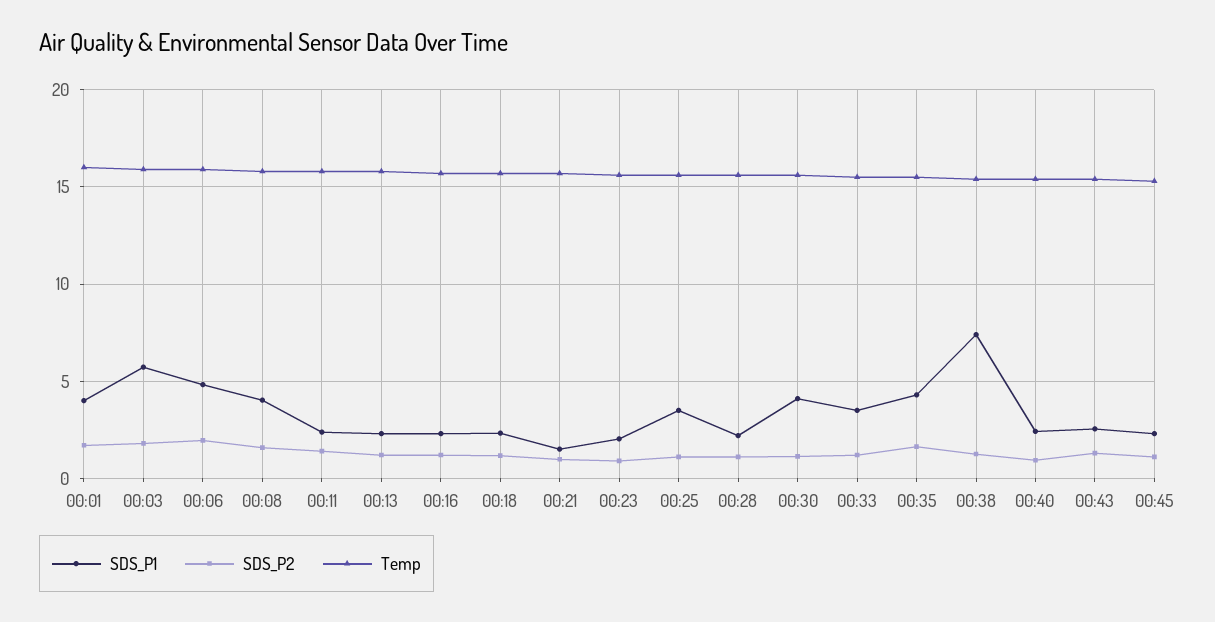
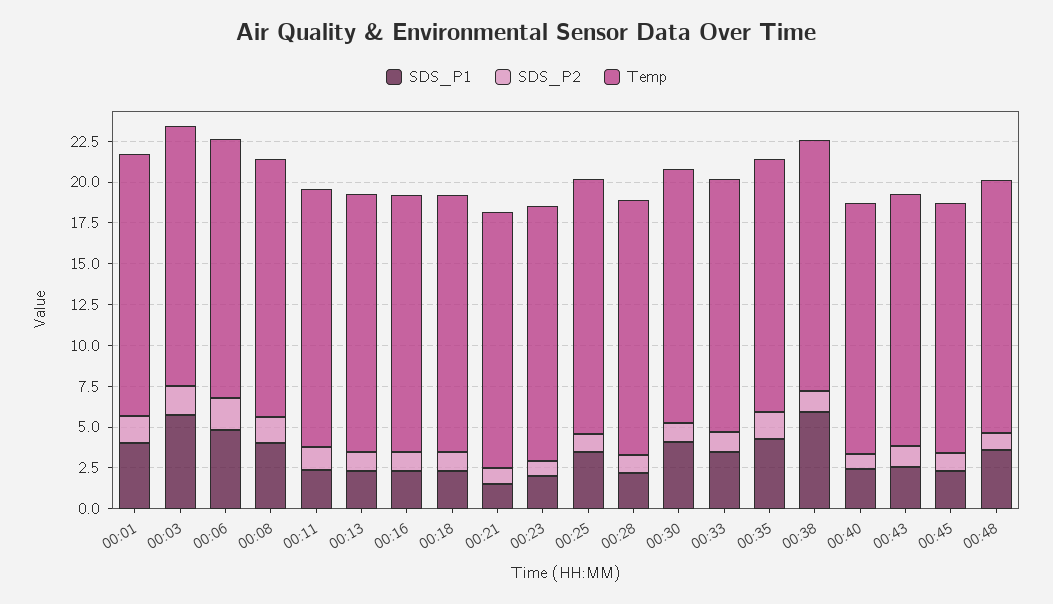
SDS_P1, 00:38: 7.5 -> 6
SDS_P1, 00:48: none -> 3.5
SDS_P2, 00:48: none -> 1
Temp, 00:48: none -> 15.5

